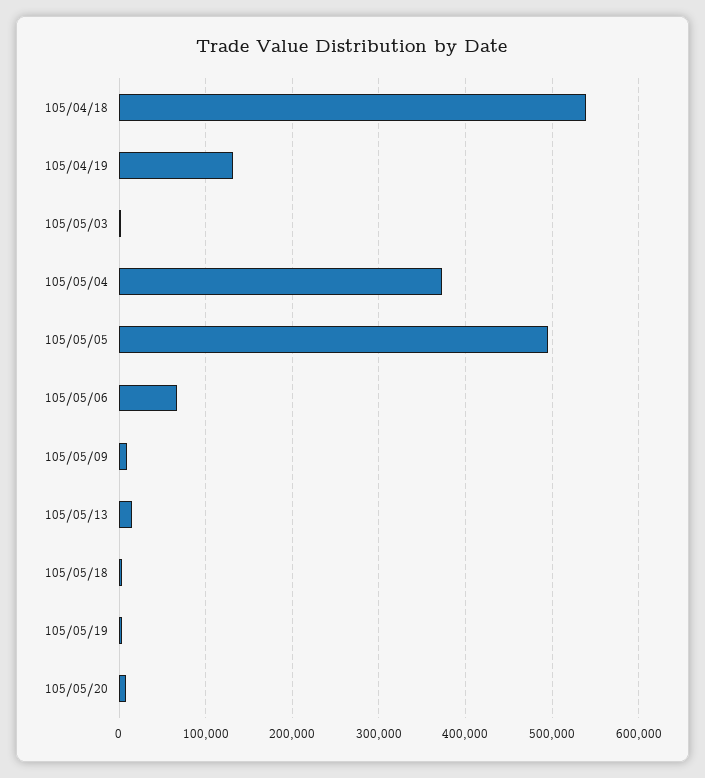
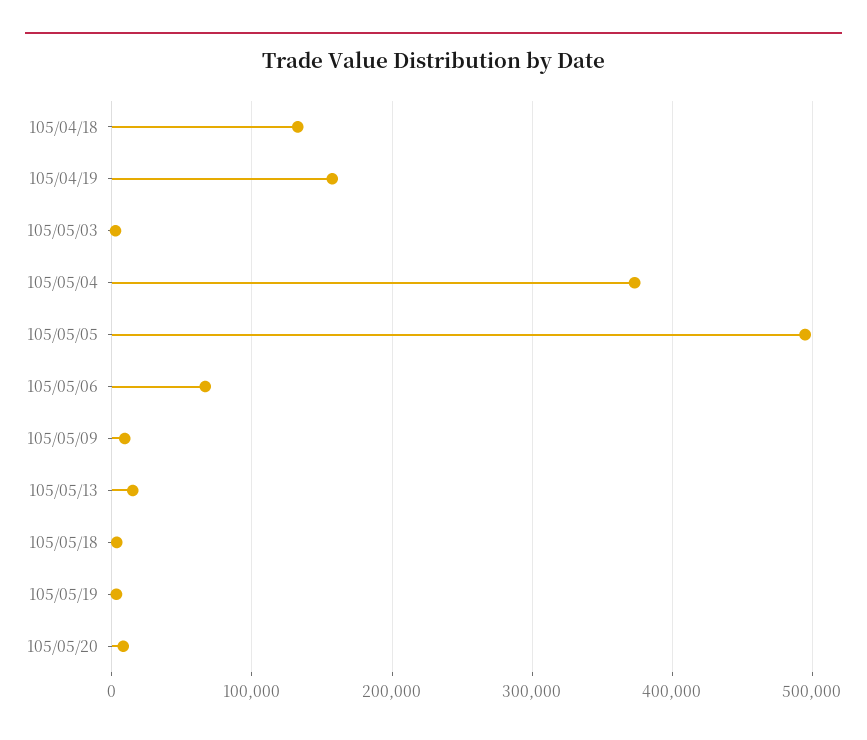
105/04/18: 540000 -> 130000
105/04/19: 130000 -> 160000

